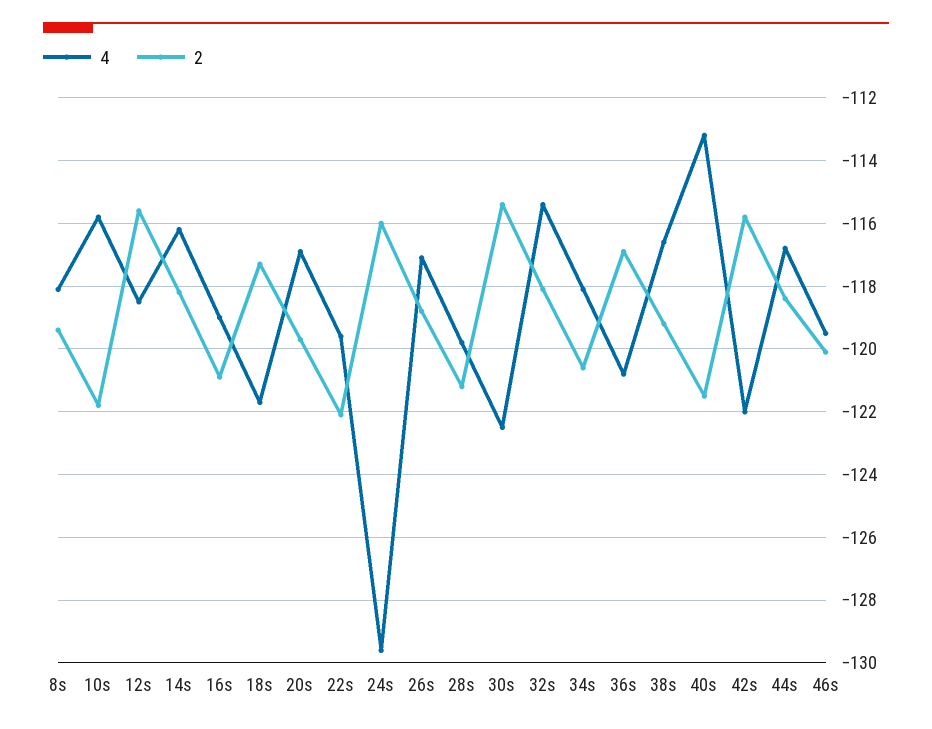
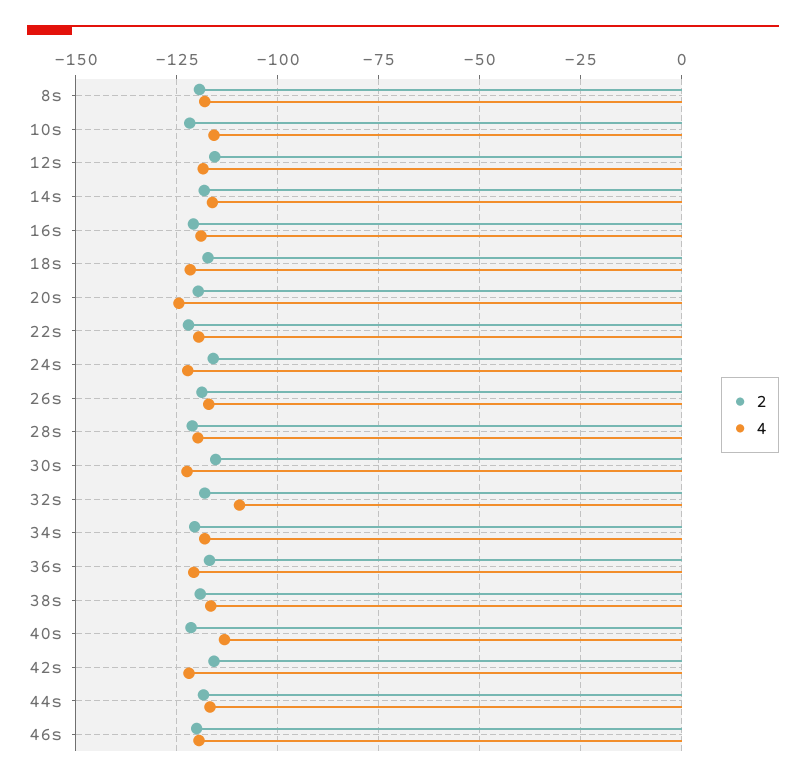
4, 20s: -117 -> -125
4, 24s: -129.5 -> -122.5
4, 32s: -115.5 -> -110

